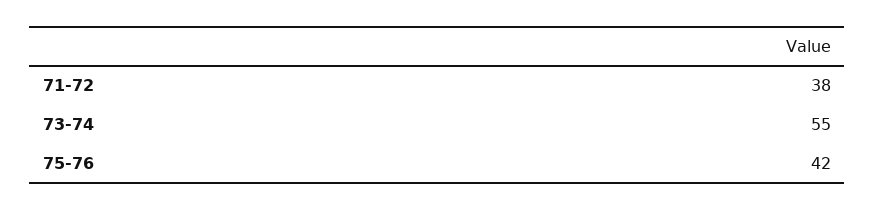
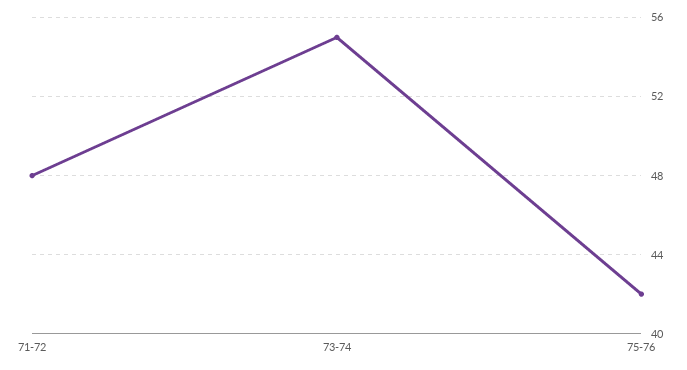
71-72: 38 -> 48

